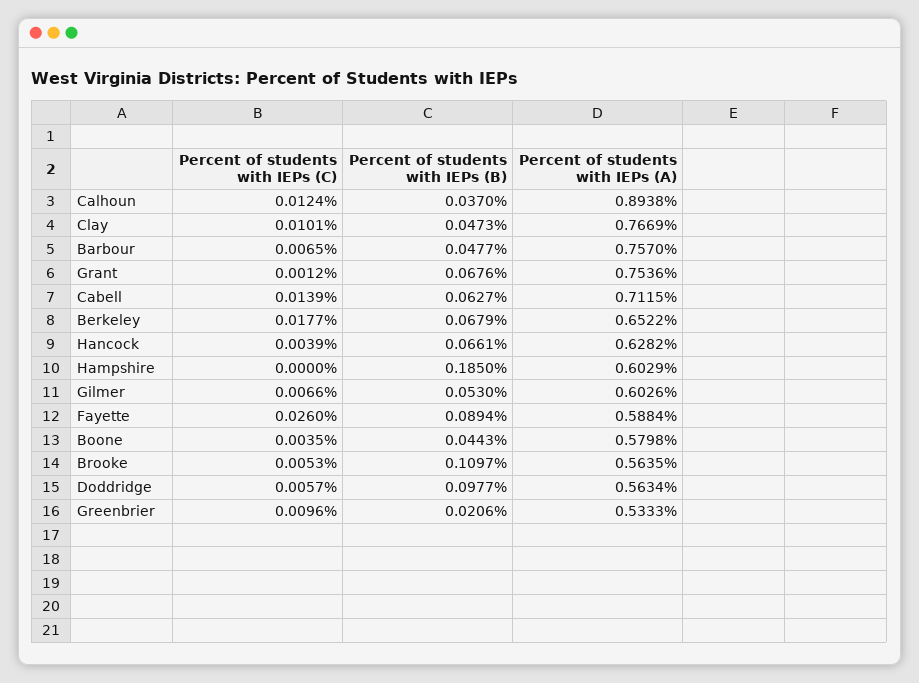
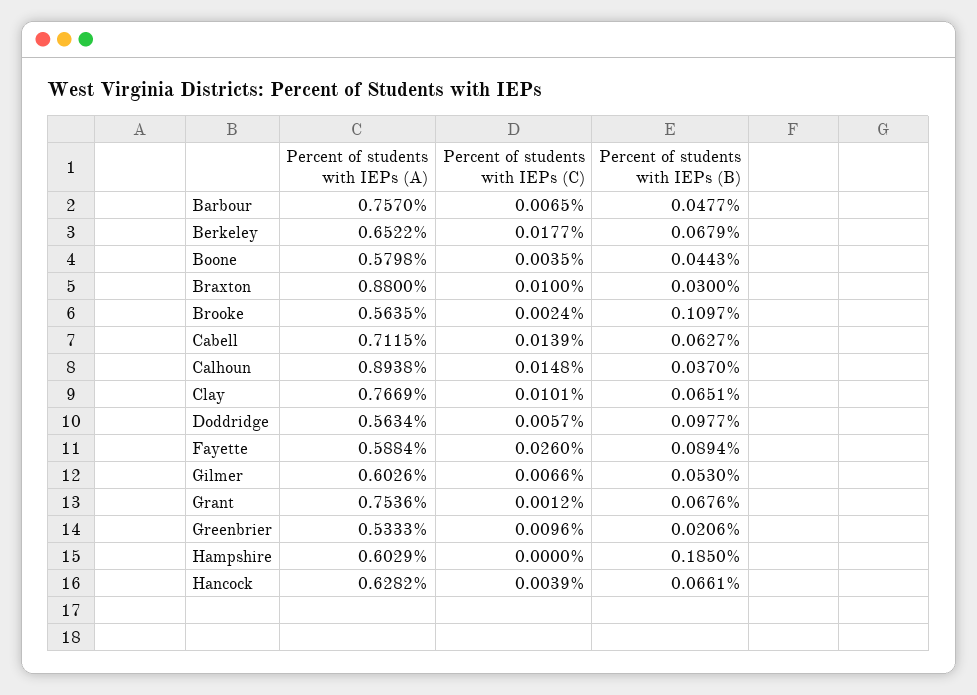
Percent of students with IEPs (C), Calhoun: 0.0124 -> 0.0148
Percent of students with IEPs (B), Clay: 0.0473 -> 0.0651
Percent of students with IEPs (C), Brooke: 0.0053 -> 0.0024
Percent of students with IEPs (A), Braxton: none -> 0.88
Percent of students with IEPs (C), Braxton: none -> 0.01
Percent of students with IEPs (B), Braxton: none -> 0.03

